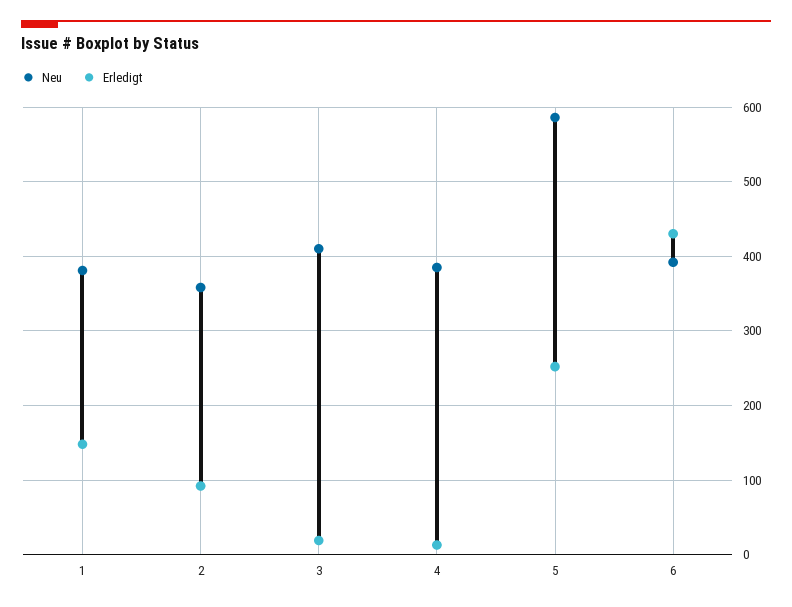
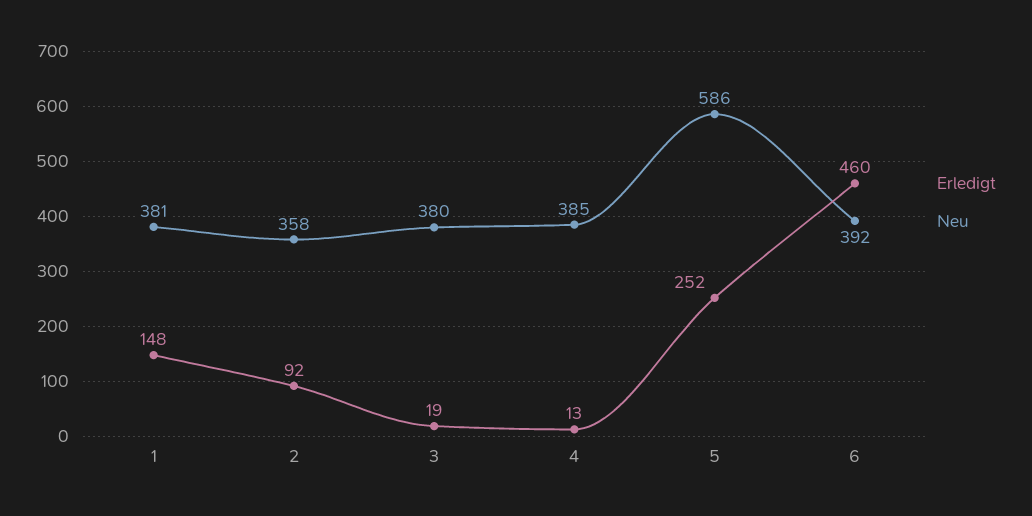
Neu, 3: 410 -> 380
Erledigt, 6: 430 -> 460

